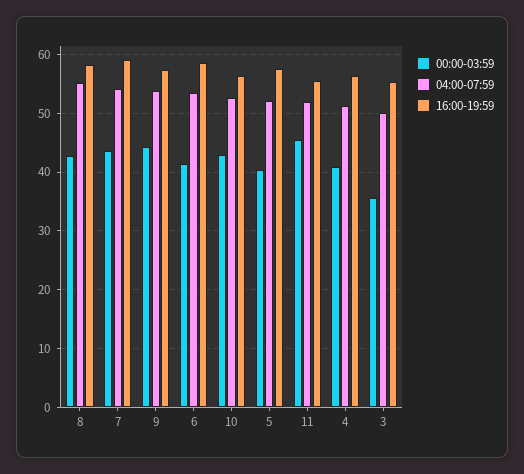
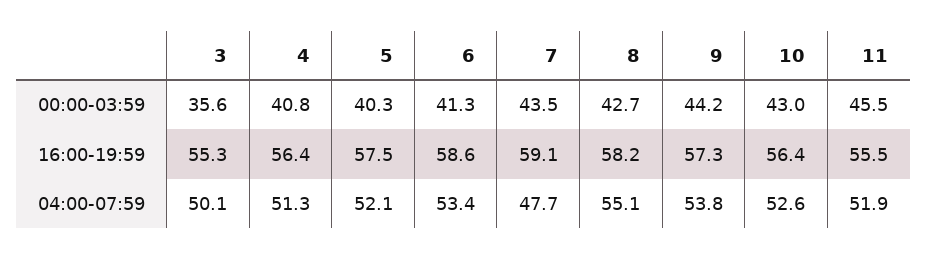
04:00-07:59, 7: 54 -> 47.7

